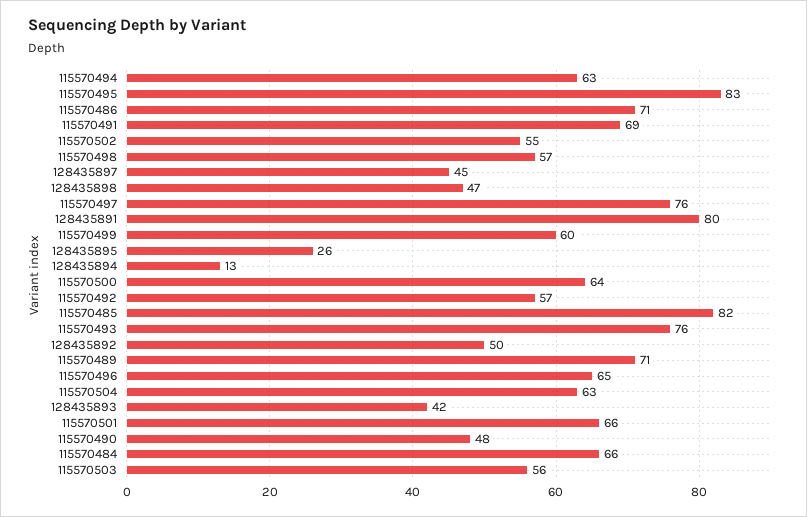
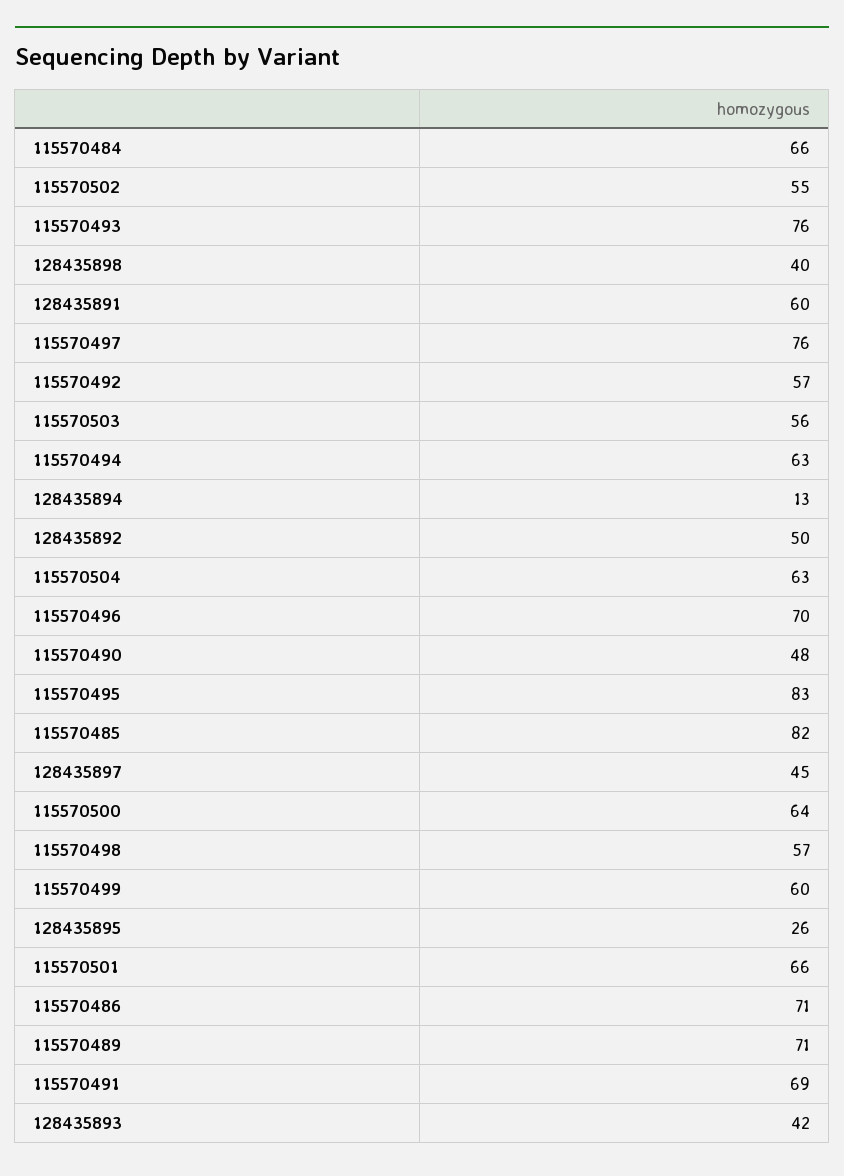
128435898: 47 -> 40
128435891: 80 -> 60
115570496: 65 -> 70

